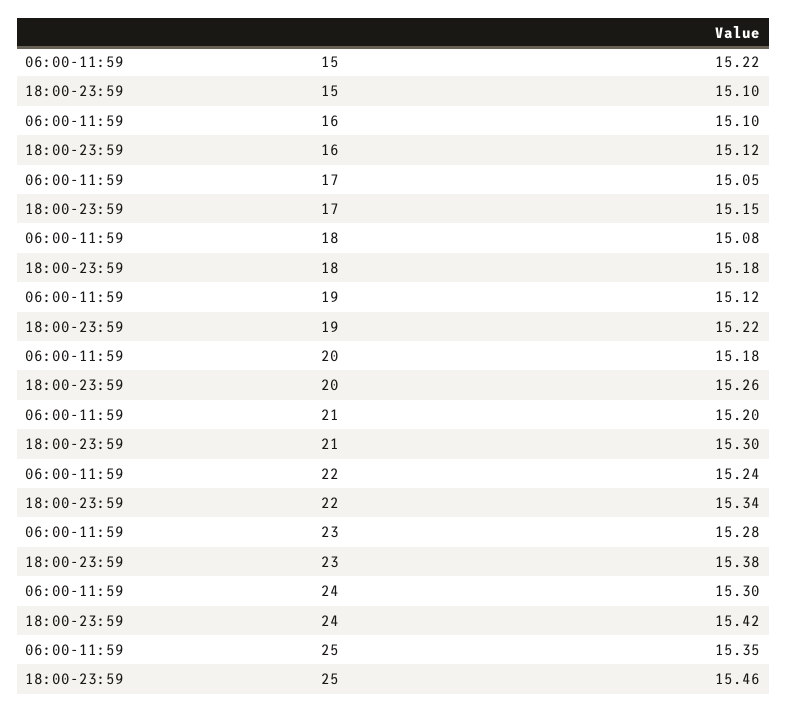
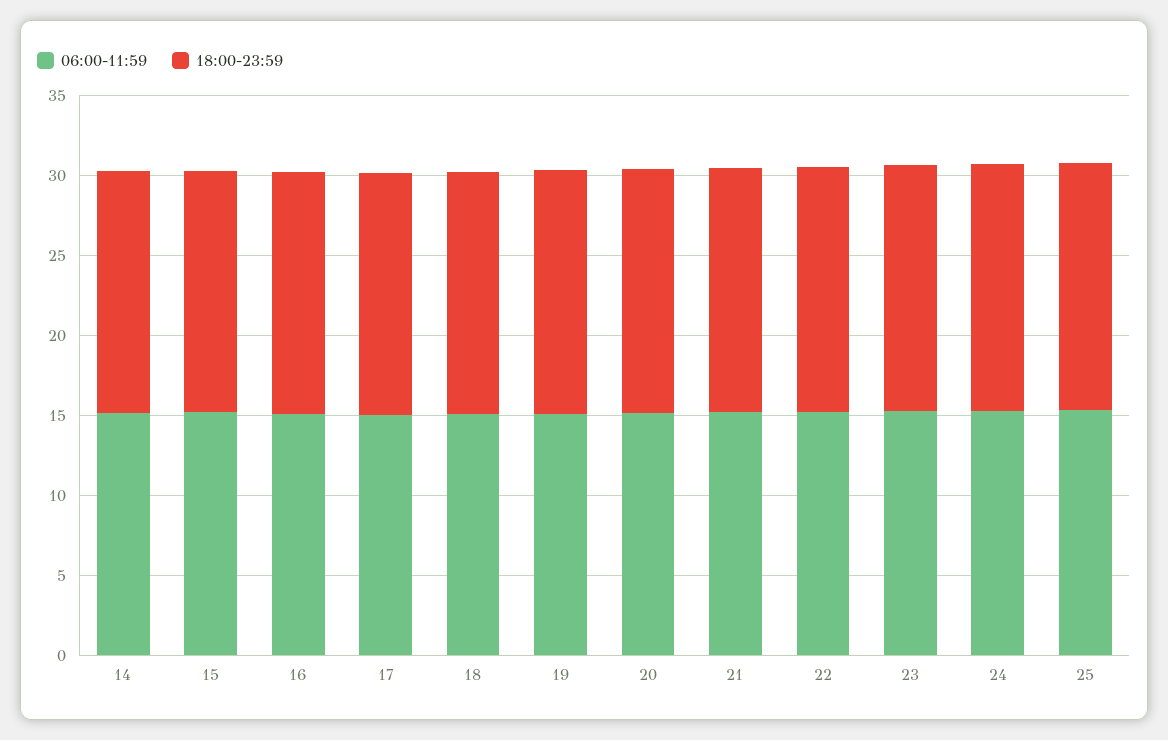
06:00-11:59, 14: none -> 15
18:00-23:59, 14: none -> 15

